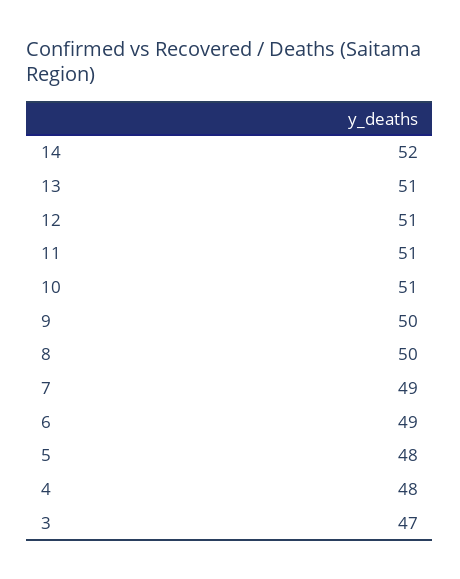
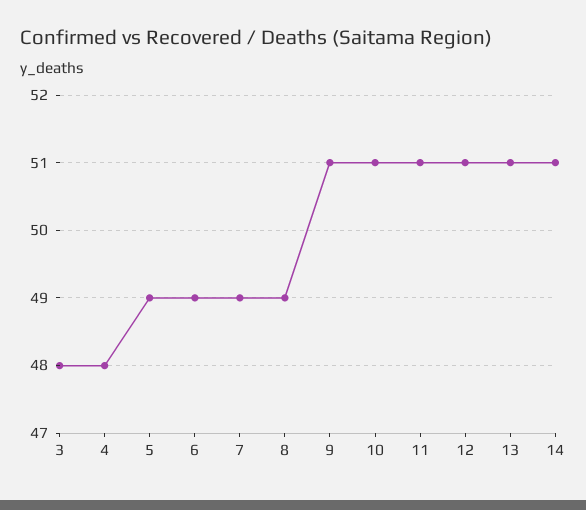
14: 52 -> 51
9: 50 -> 51
8: 50 -> 49
5: 48 -> 49
3: 47 -> 48

